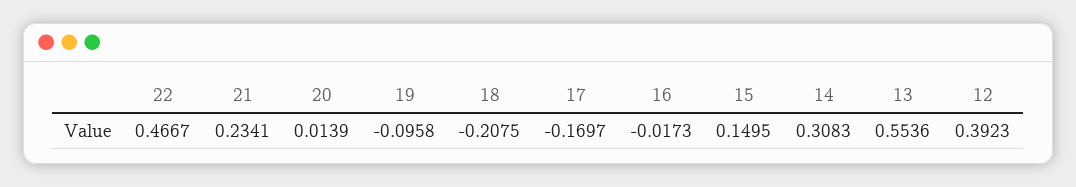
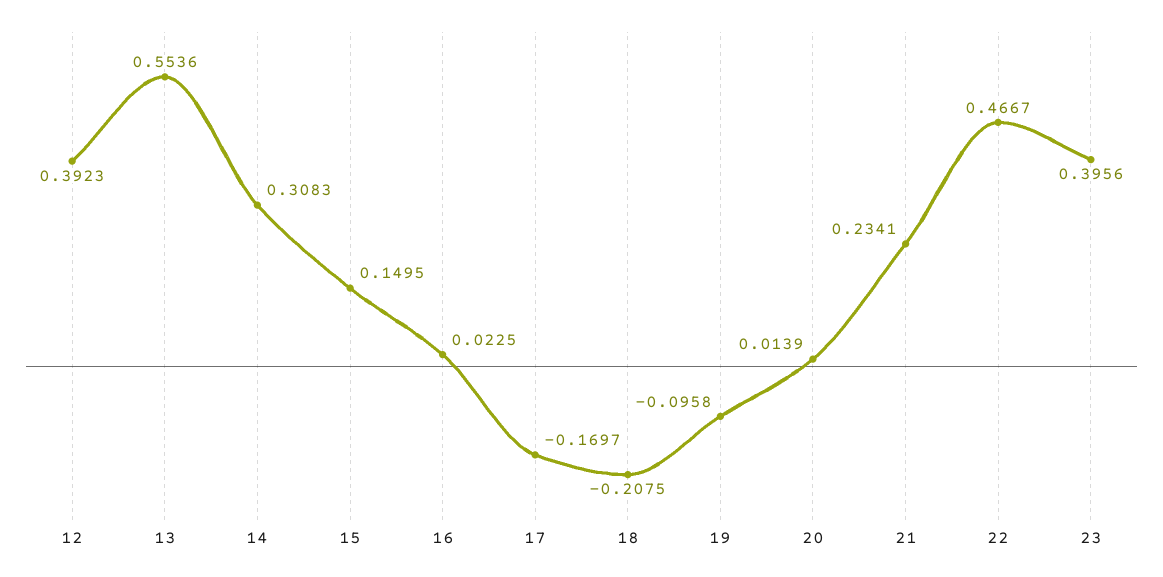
16: -0.0173 -> 0.0225
23: none -> 0.3956

